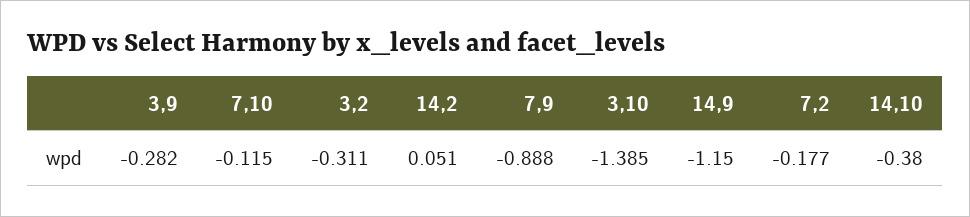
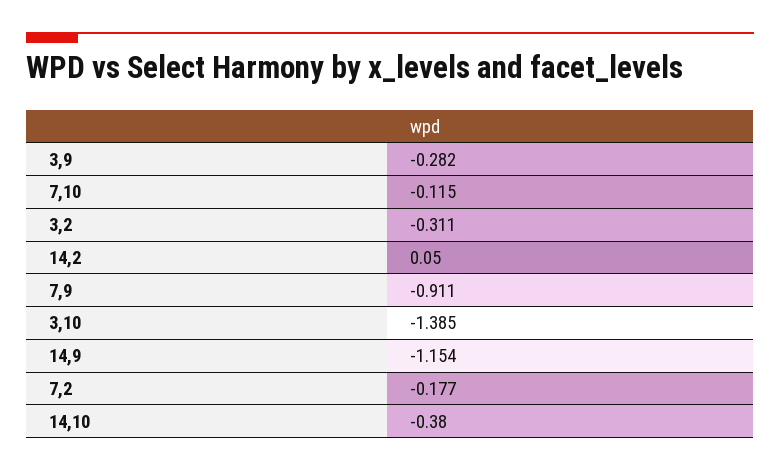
14,2: 0.051 -> 0.05
7,9: -0.888 -> -0.911
14,9: -1.15 -> -1.154

